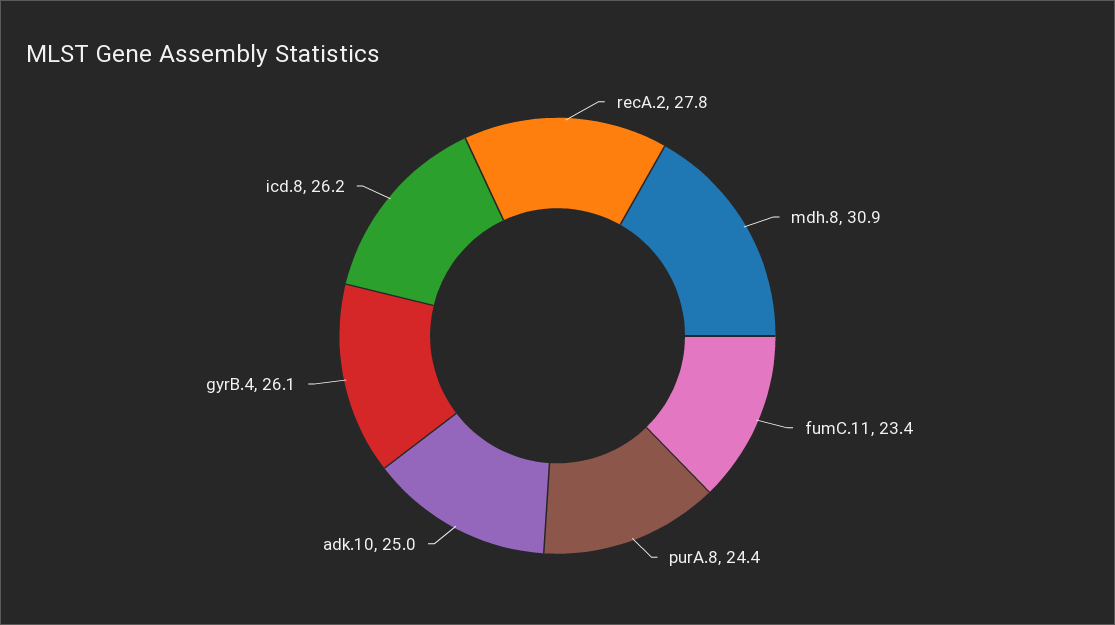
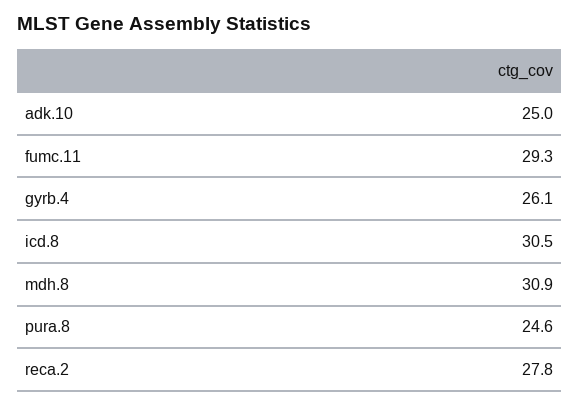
fumC.11: 23.4 -> 29.3
purA.8: 24.4 -> 24.6
icd.8: 26.2 -> 30.5

